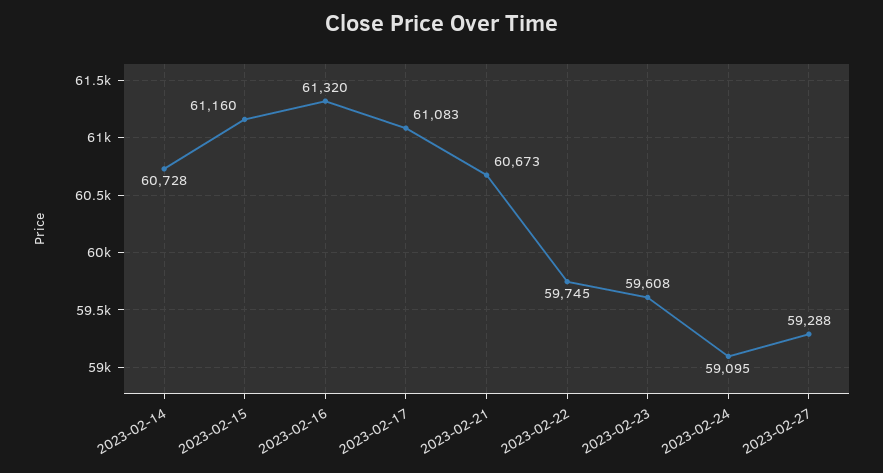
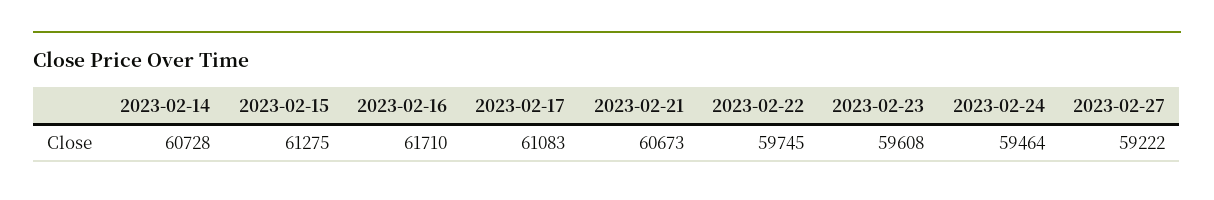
2023-02-15: 61160 -> 61275
2023-02-16: 61320 -> 61710
2023-02-24: 59095 -> 59464
2023-02-27: 59288 -> 59222

